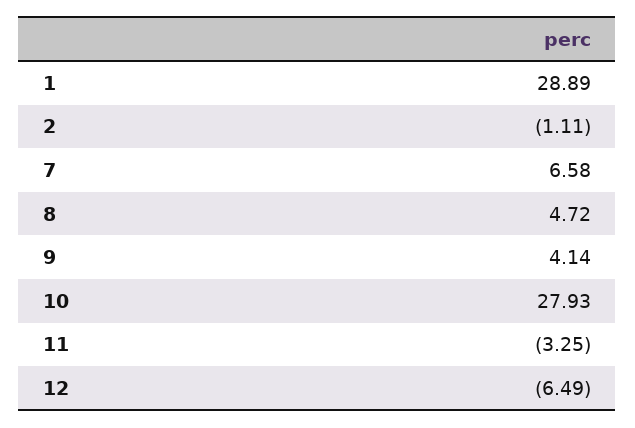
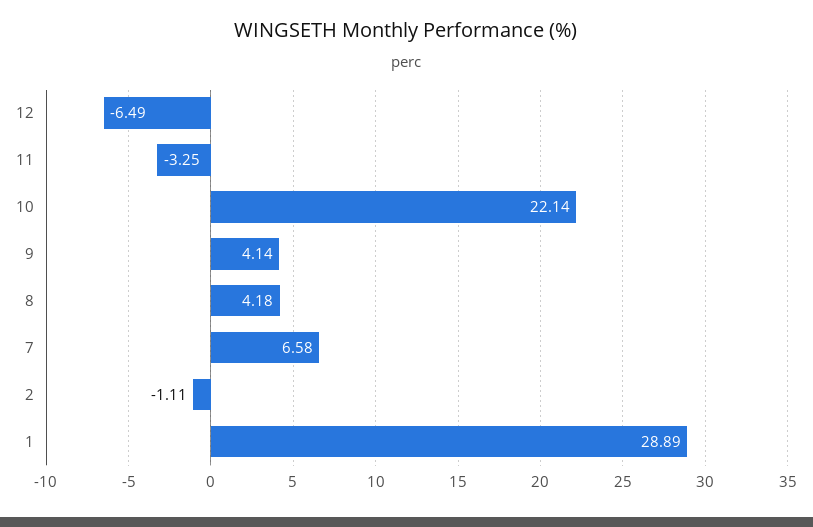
8: 4.72 -> 4.18
10: 27.93 -> 22.14

